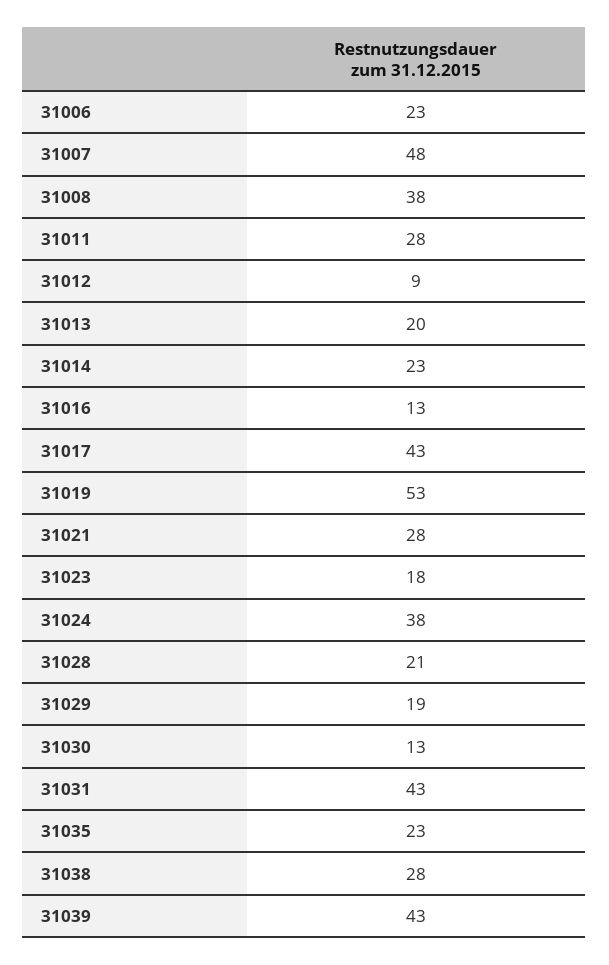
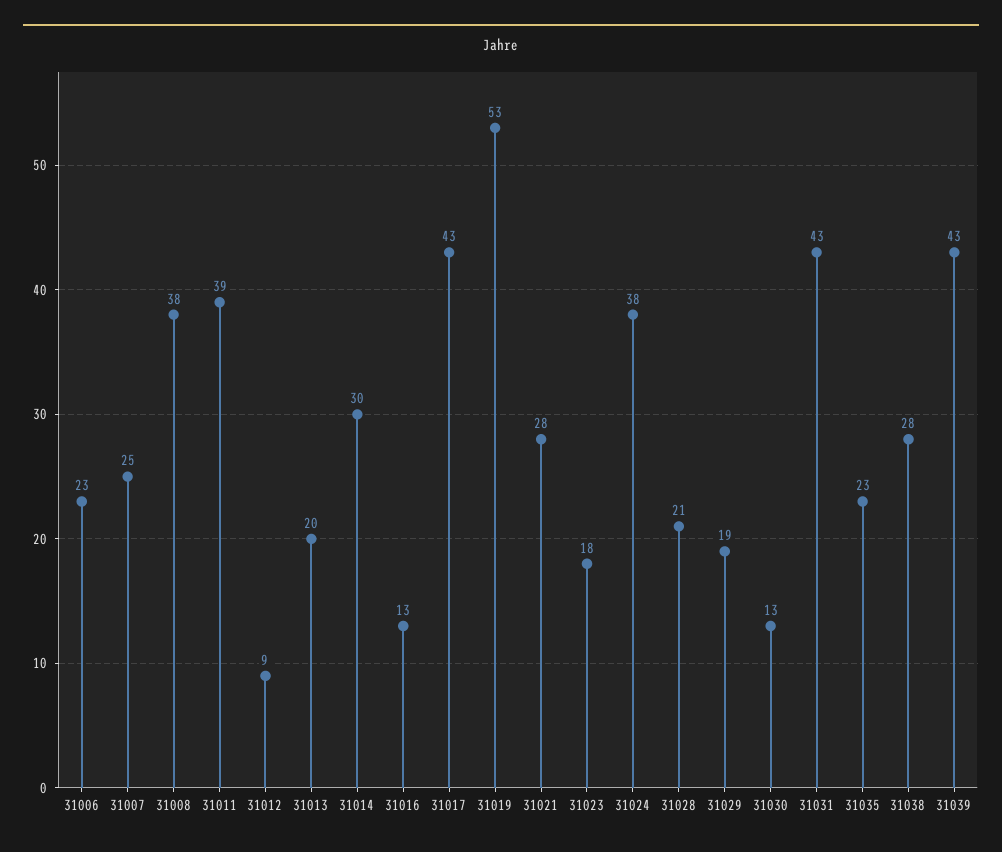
31007: 48 -> 25
31011: 28 -> 39
31014: 23 -> 30

